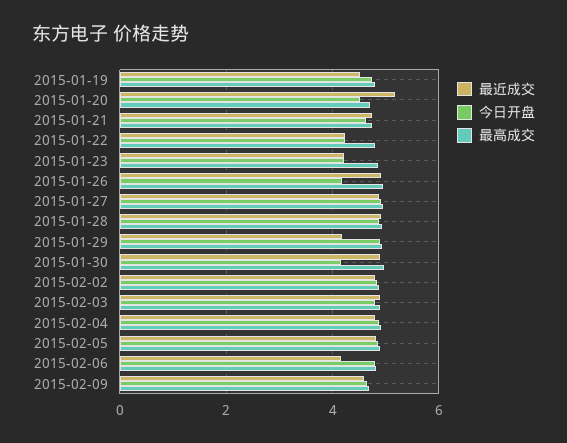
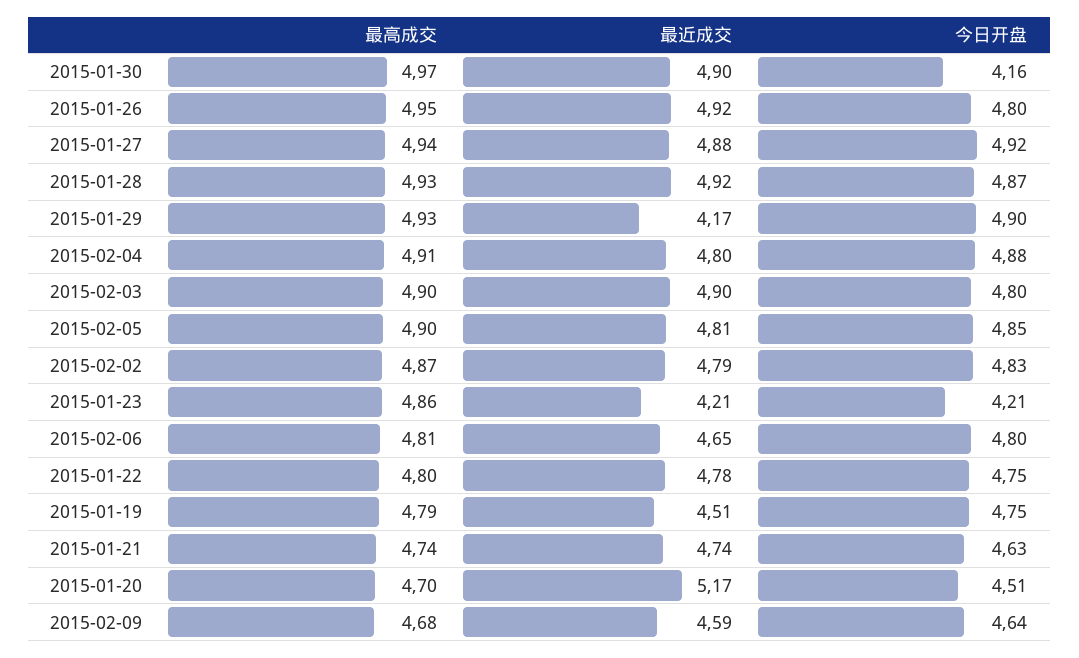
最近成交, 2015-01-22: 4.2 -> 4.78
今日开盘, 2015-01-22: 4.2 -> 4.75
今日开盘, 2015-01-26: 4.2 -> 4.8
最近成交, 2015-02-06: 4.2 -> 4.65

